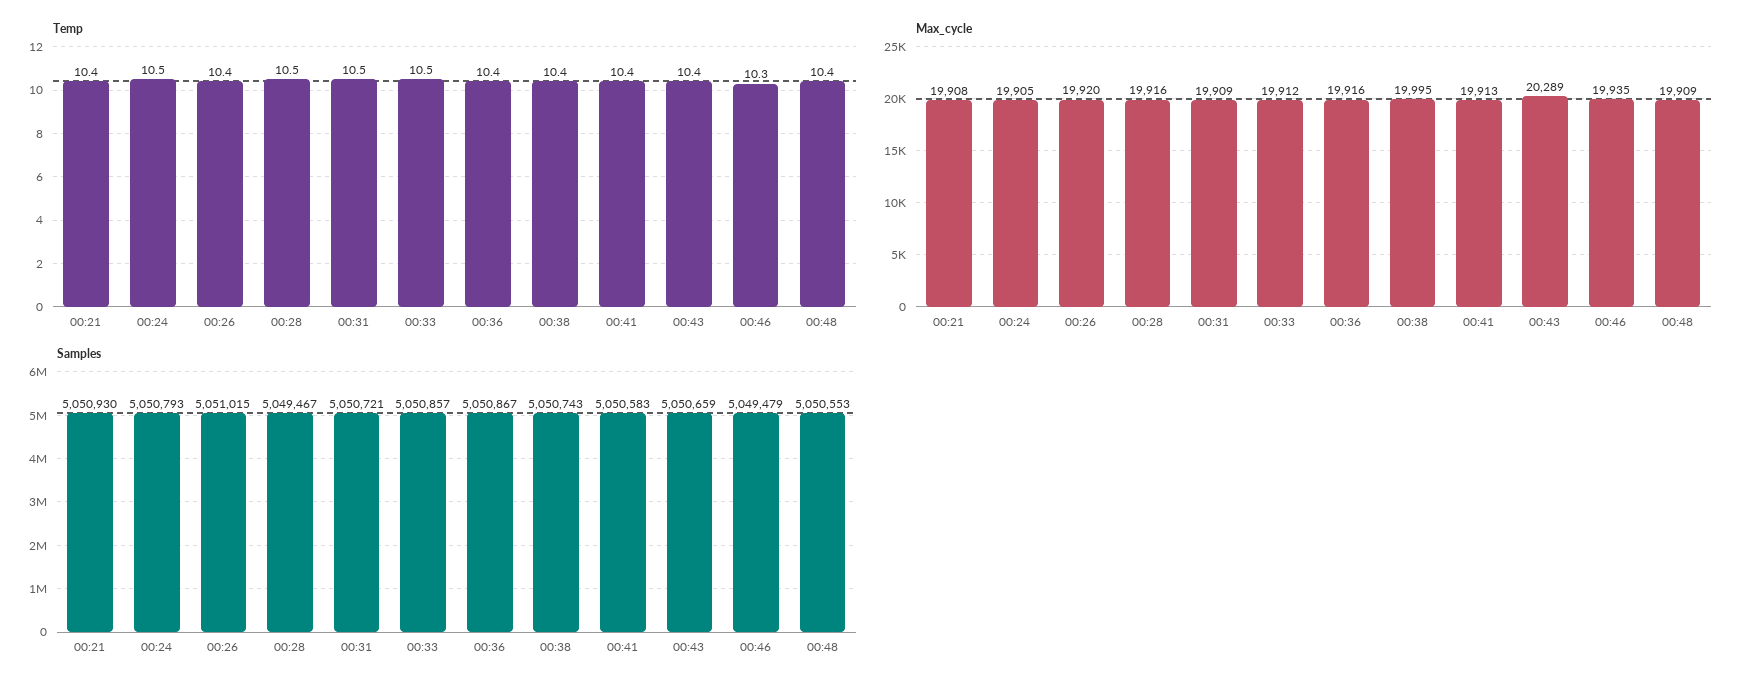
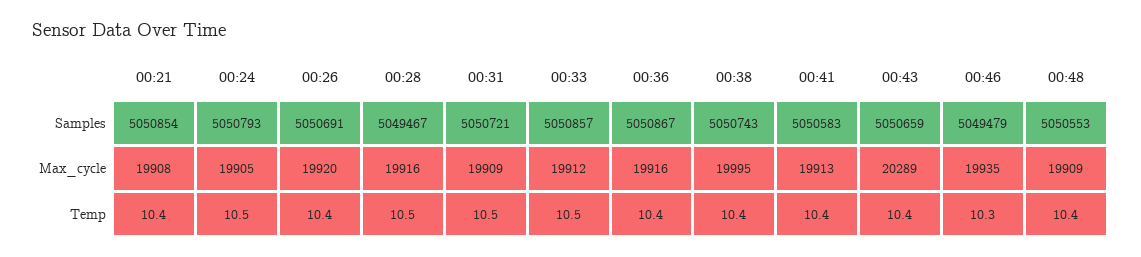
Samples, 00:21: 5050930 -> 5050854
Samples, 00:26: 5051015 -> 5050691

